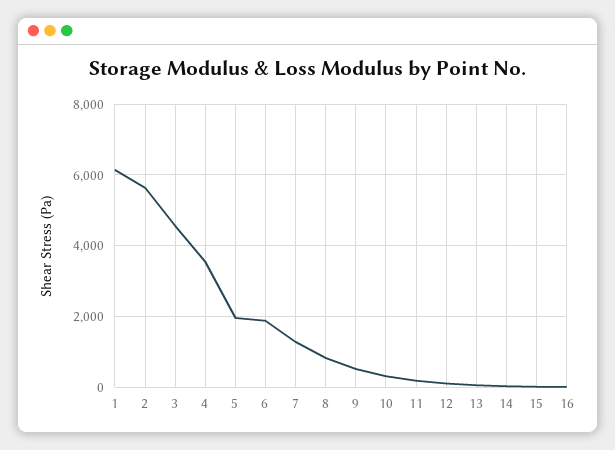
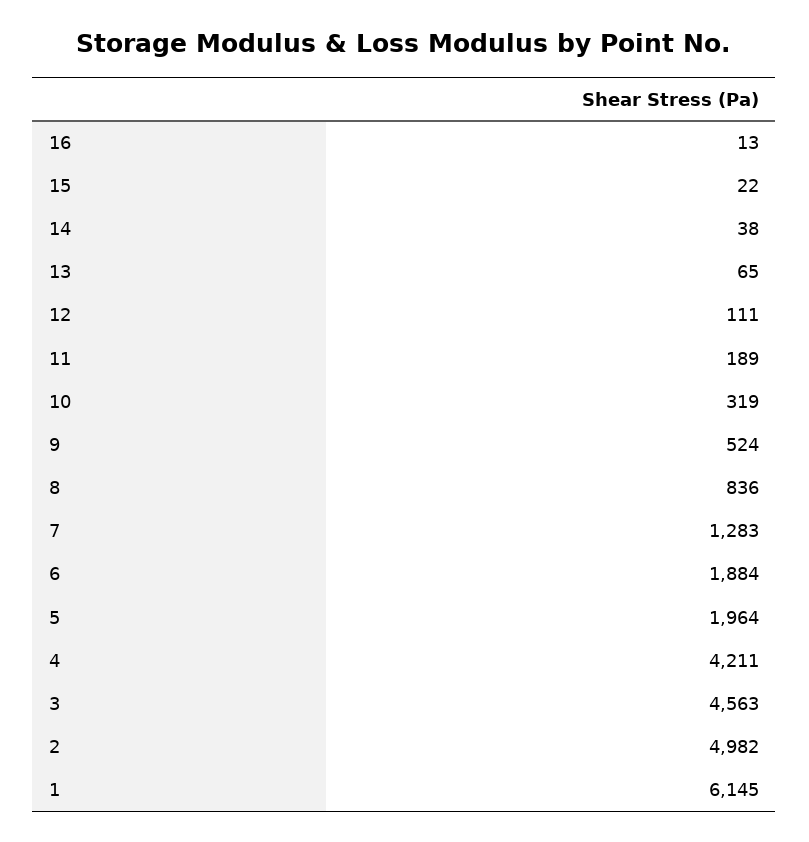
2: 5600 -> 4982
4: 3600 -> 4211

